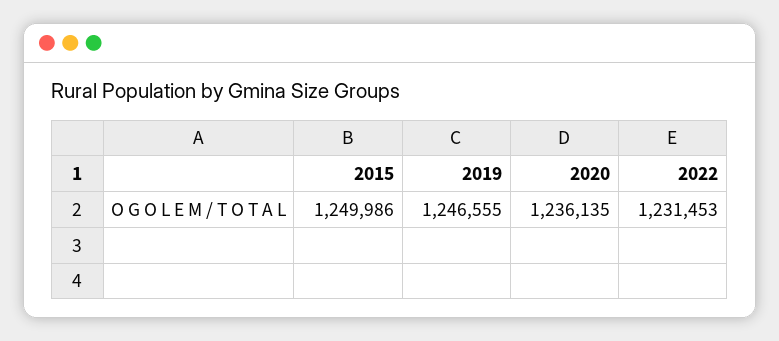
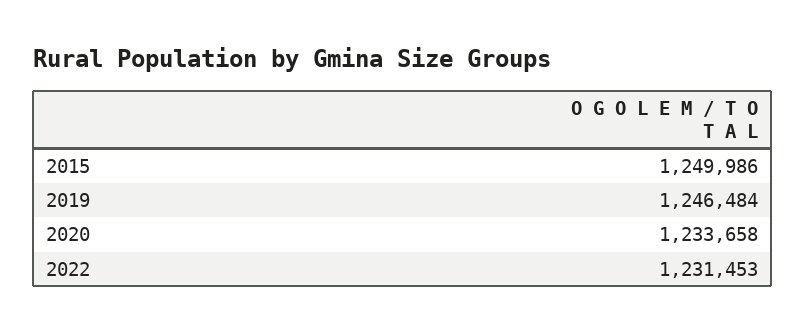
2019: 1246555 -> 1246484
2020: 1236135 -> 1233658

